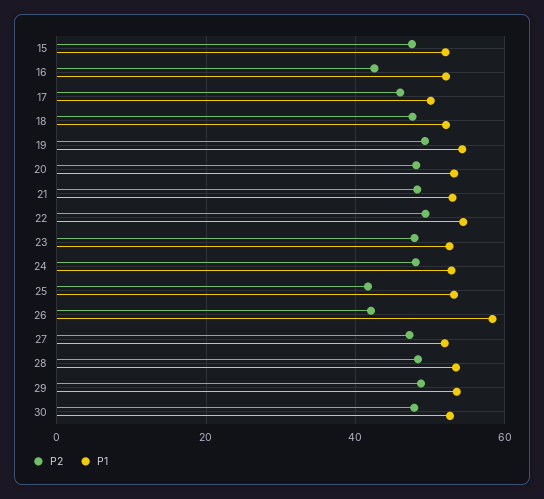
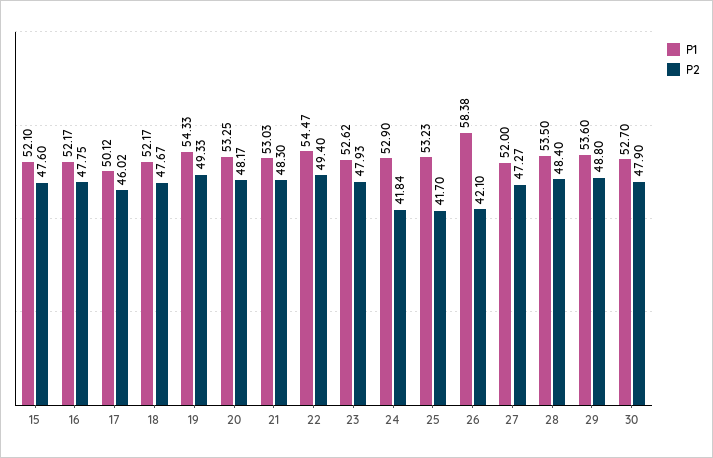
P2, 16: 42 -> 47.75
P2, 24: 48 -> 41.84

